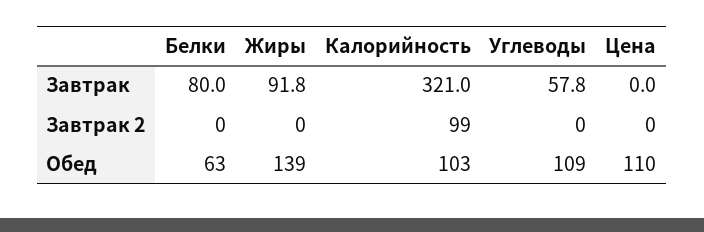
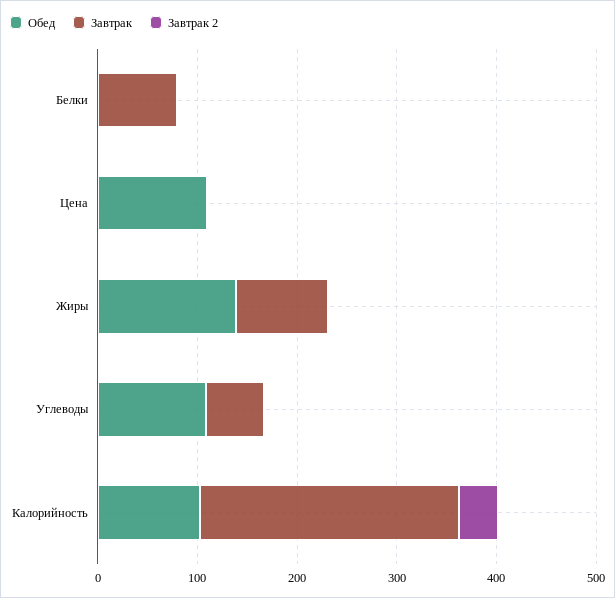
Завтрак, Калорийность: 321 -> 260
Завтрак 2, Калорийность: 99 -> 40
Обед, Белки: 63 -> 0

